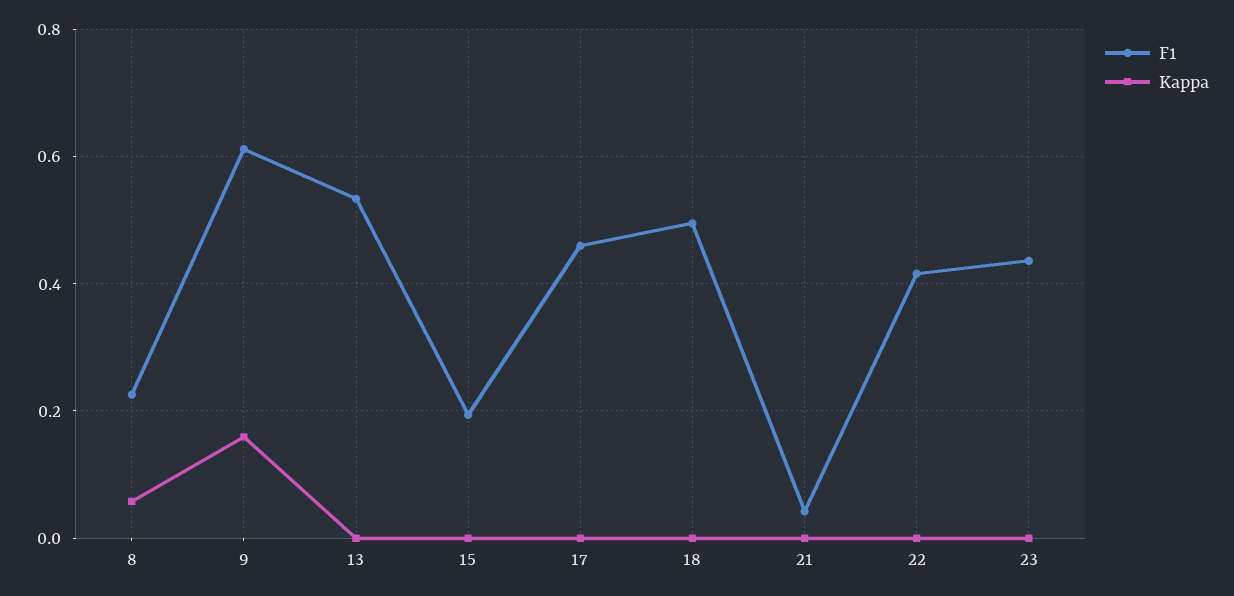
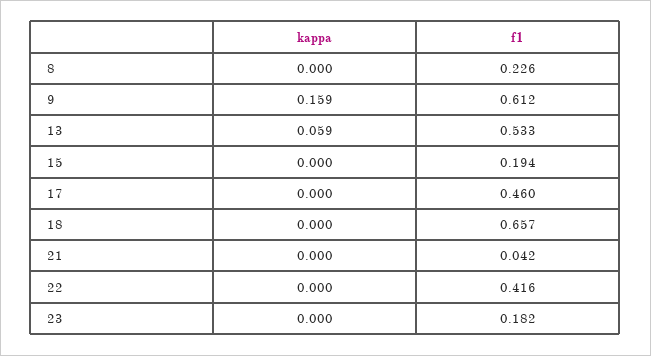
Kappa, 8: 0.06 -> 0
Kappa, 13: 0 -> 0.059
F1, 18: 0.5 -> 0.657
F1, 23: 0.44 -> 0.182

